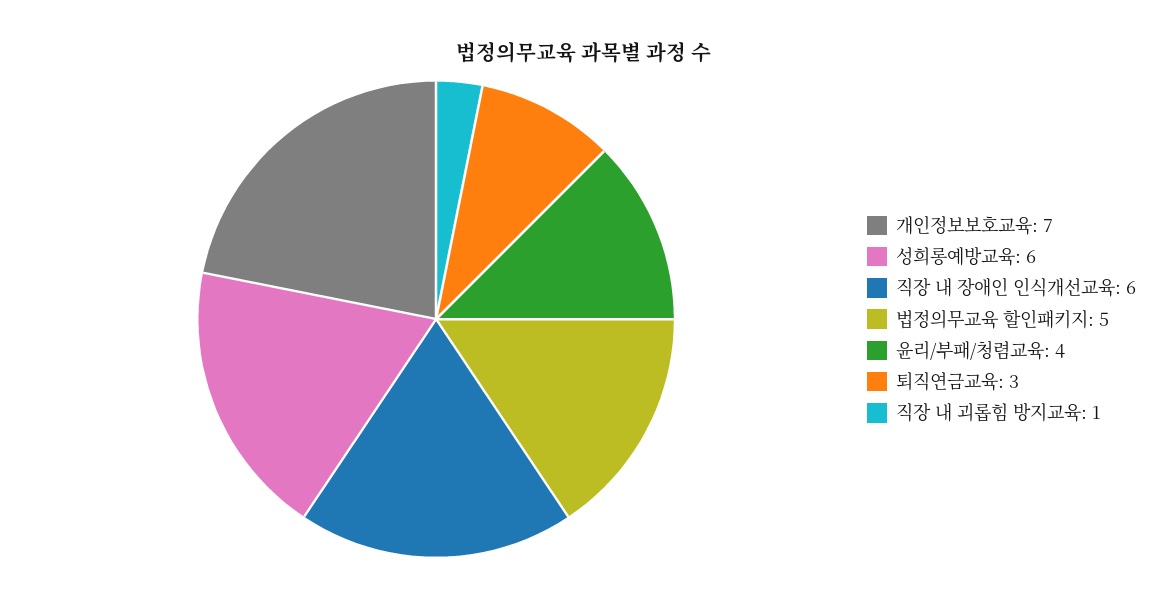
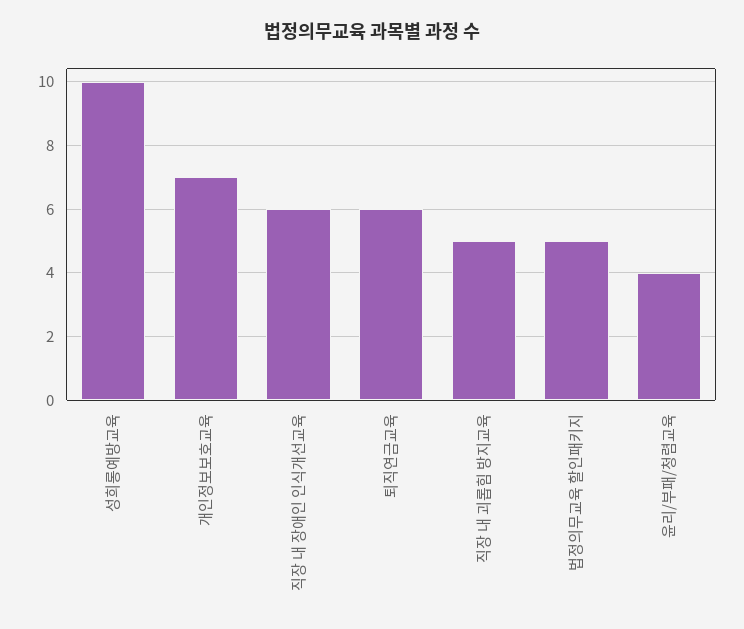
성희롱예방교육: 6 -> 10
퇴직연금교육: 3 -> 6
직장 내 괴롭힘 방지교육: 1 -> 5

